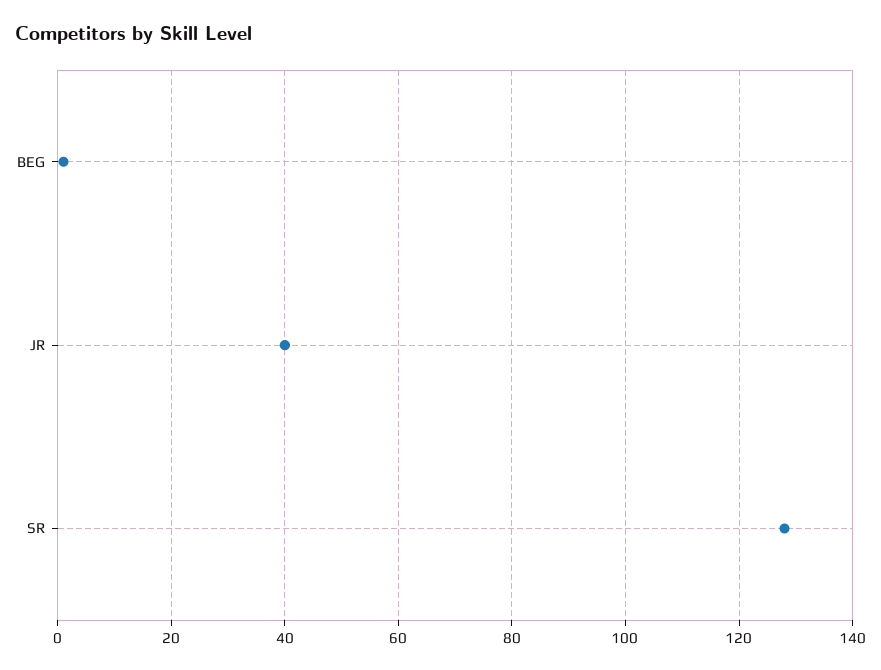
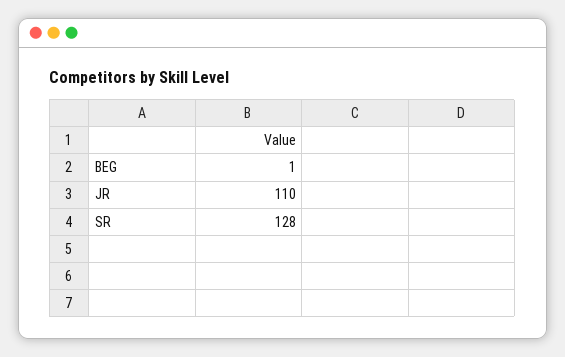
JR: 40 -> 110

